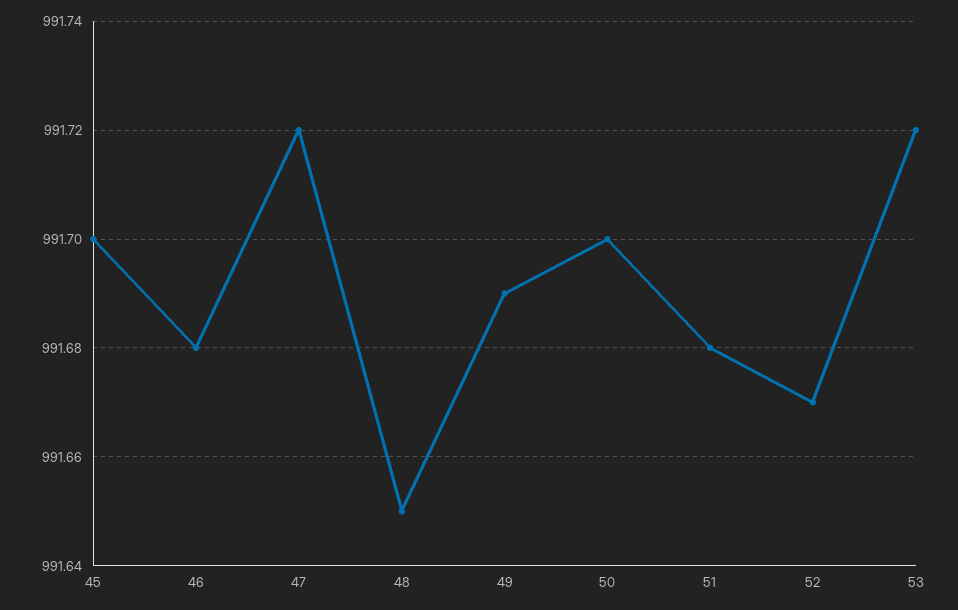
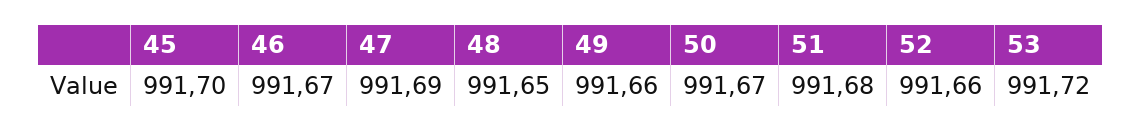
46: 991.68 -> 991.67
47: 991.72 -> 991.69
49: 991.69 -> 991.66
50: 991.7 -> 991.67
52: 991.67 -> 991.66

